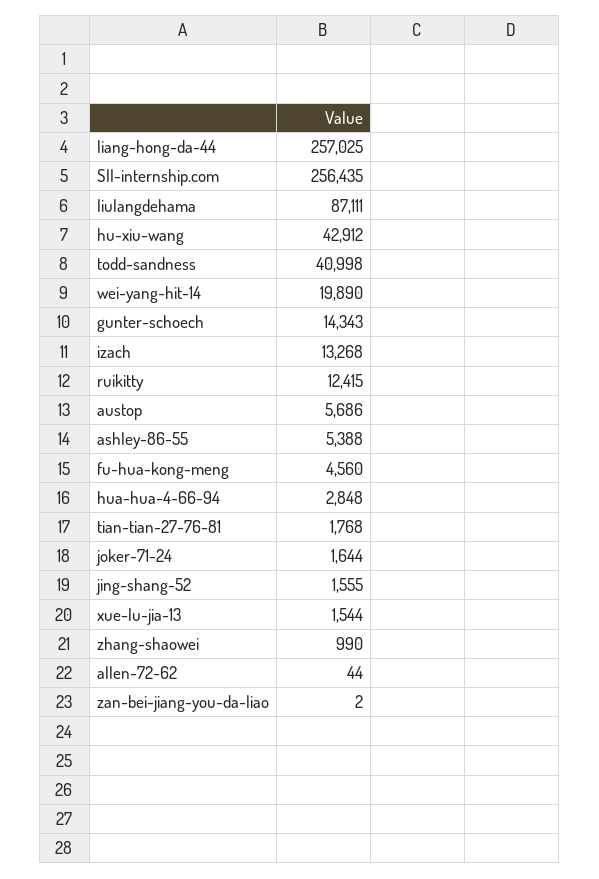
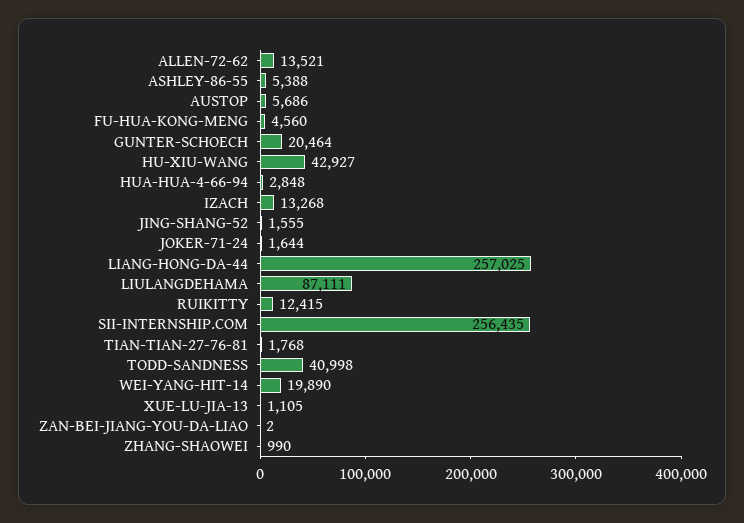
hu-xiu-wang: 42912 -> 42927
gunter-schoech: 14343 -> 20464
xue-lu-jia-13: 1544 -> 1105
allen-72-62: 44 -> 13521

